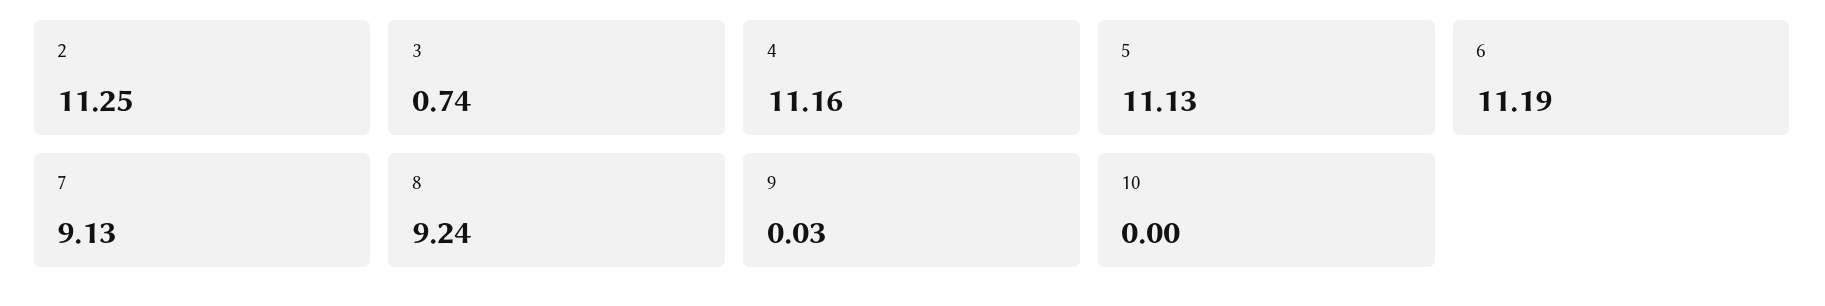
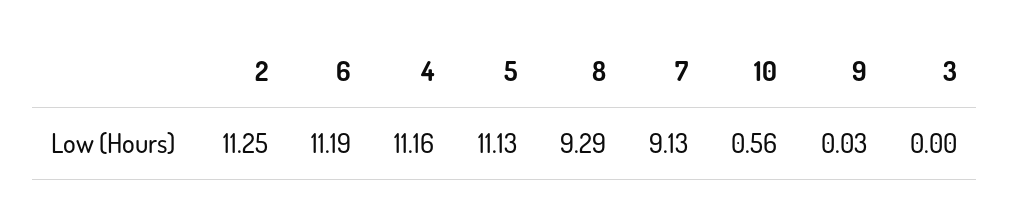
3: 0.74 -> 0
8: 9.24 -> 9.29
10: 0 -> 0.56

